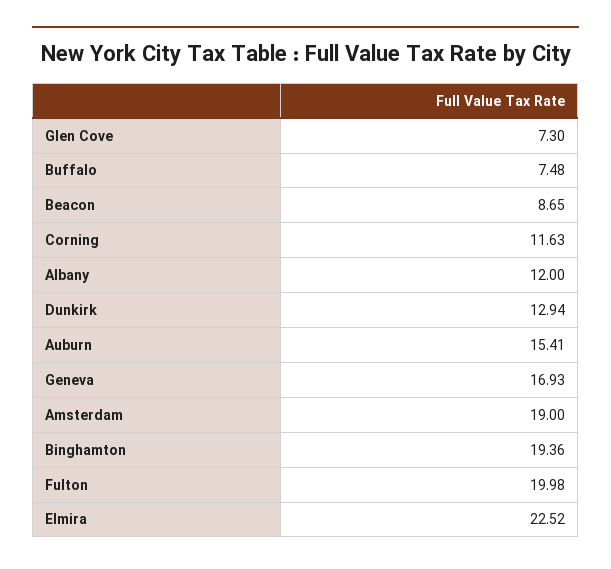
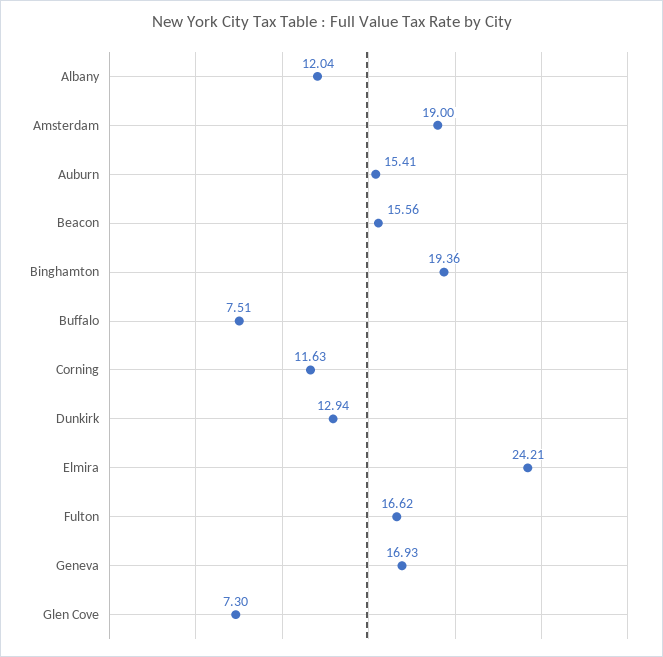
Buffalo: 7.48 -> 7.51
Beacon: 8.65 -> 15.56
Albany: 12 -> 12.04
Fulton: 19.98 -> 16.62
Elmira: 22.52 -> 24.21

